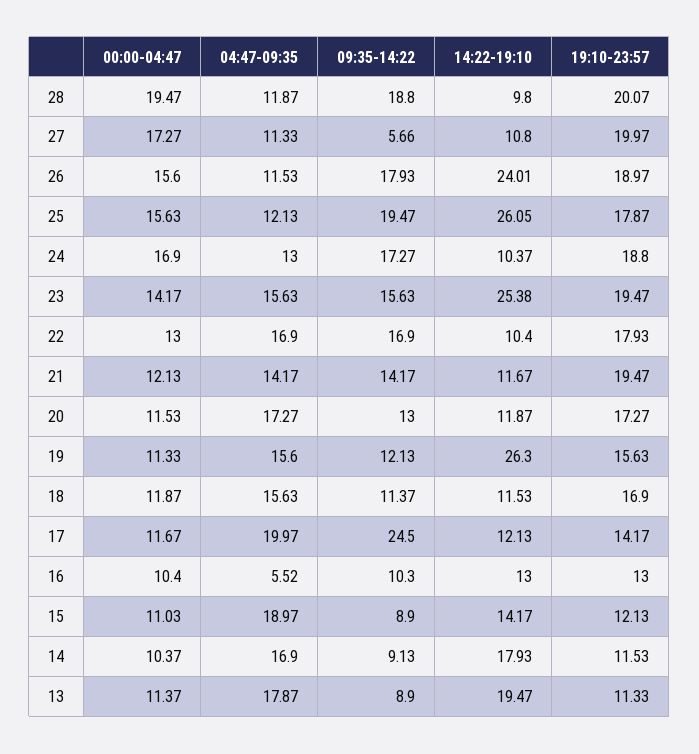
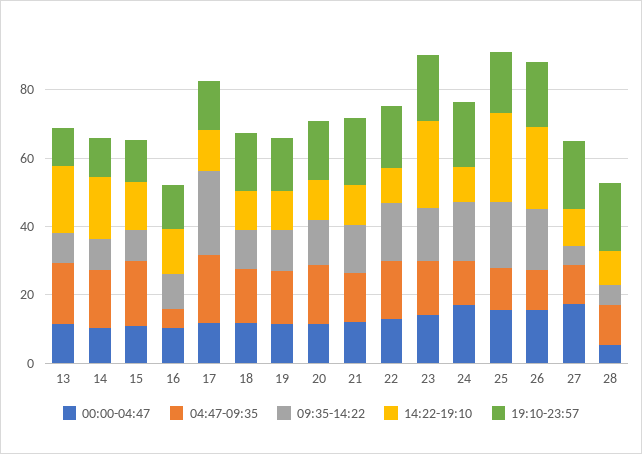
00:00-04:47, 28: 19.47 -> 5
09:35-14:22, 28: 18.8 -> 5
14:22-19:10, 19: 26.3 -> 10

